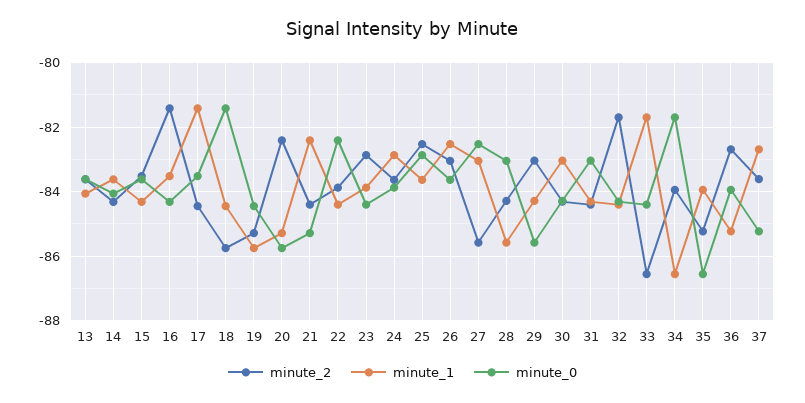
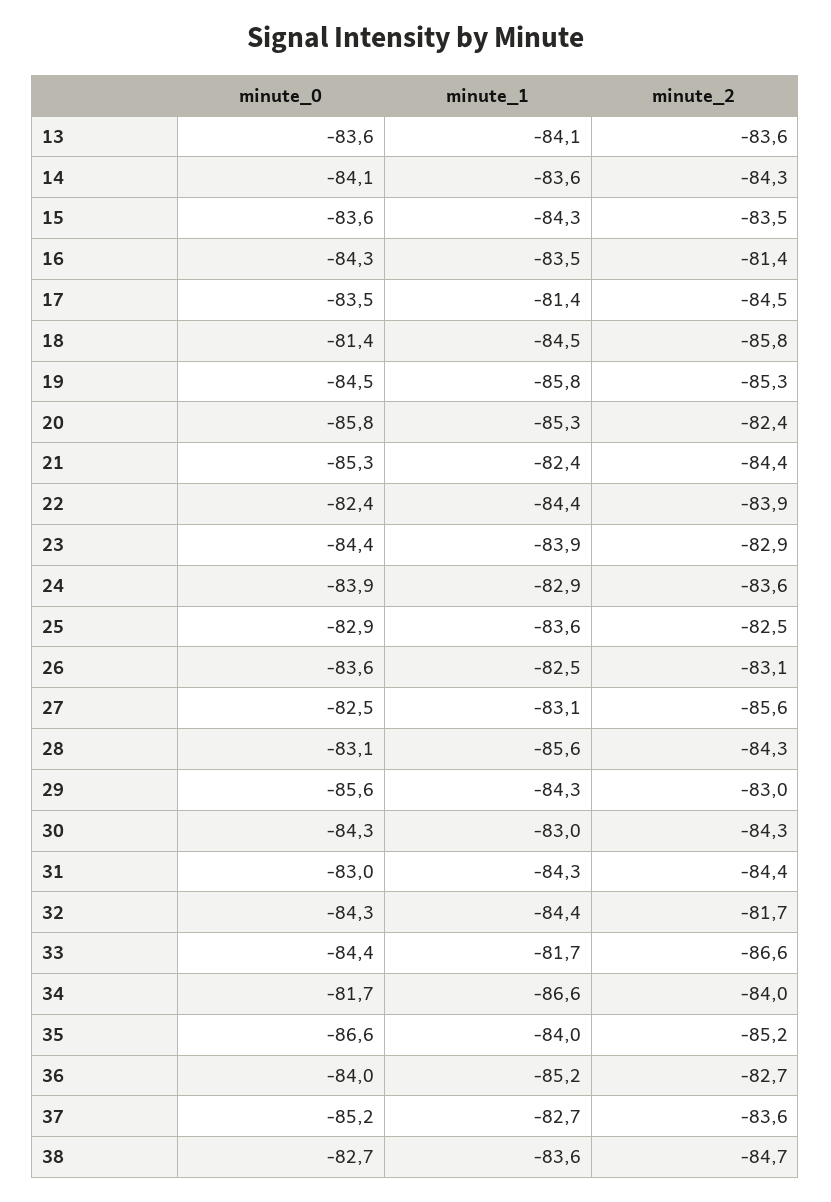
minute_0, 38: none -> -82.7
minute_1, 38: none -> -83.6
minute_2, 38: none -> -84.7

